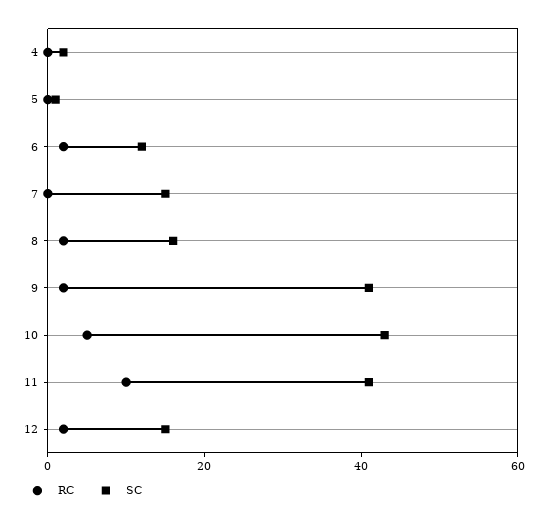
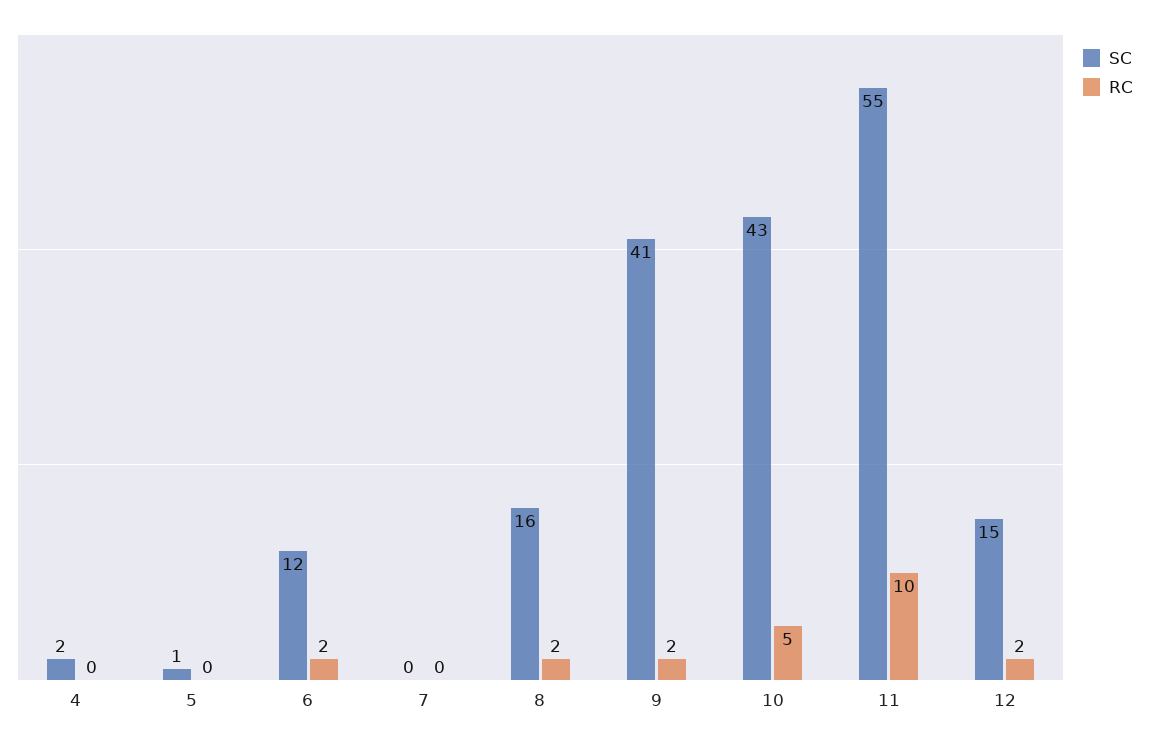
SC, 7: 15 -> 0
SC, 11: 40 -> 55

